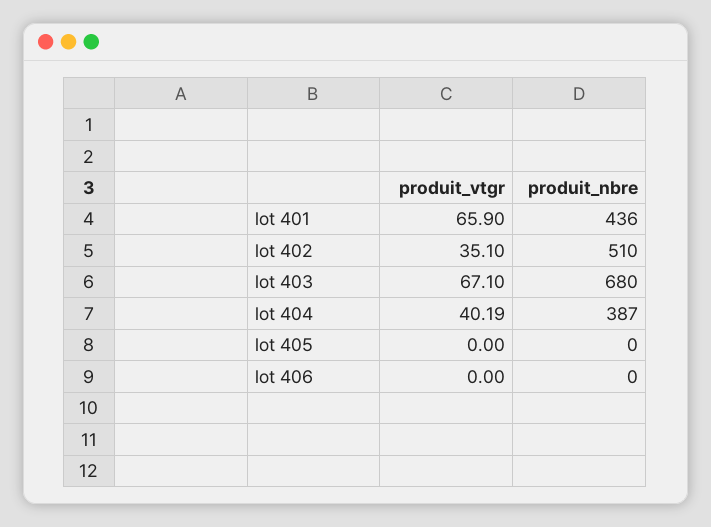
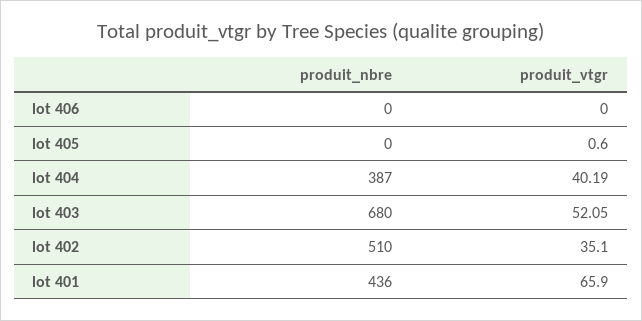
produit_vtgr, lot 403: 67.1 -> 52.05
produit_vtgr, lot 405: 0 -> 0.6

